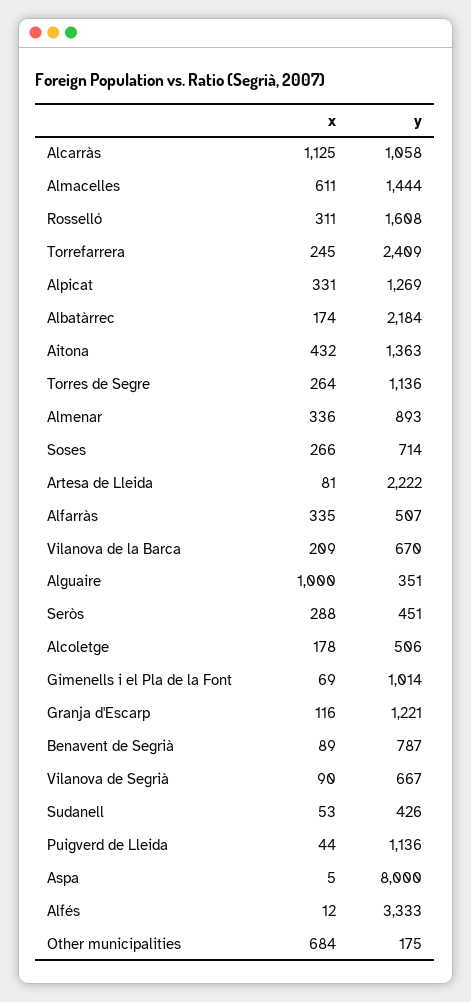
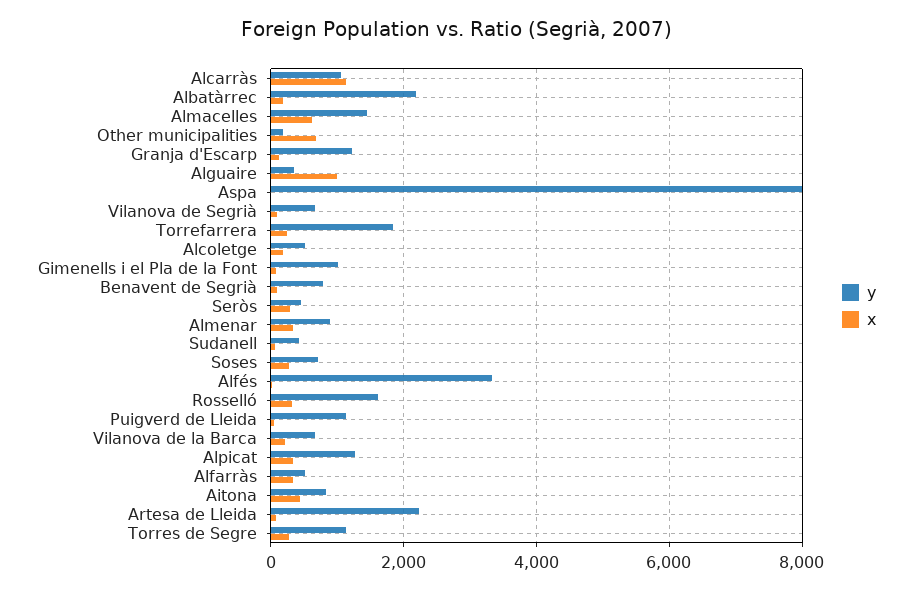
y, Torrefarrera: 2409 -> 1800
y, Aitona: 1363 -> 800

